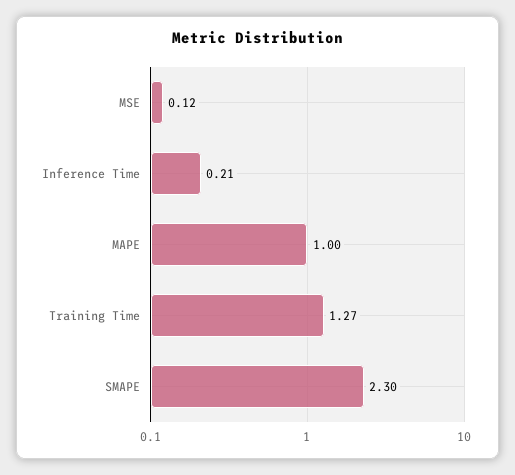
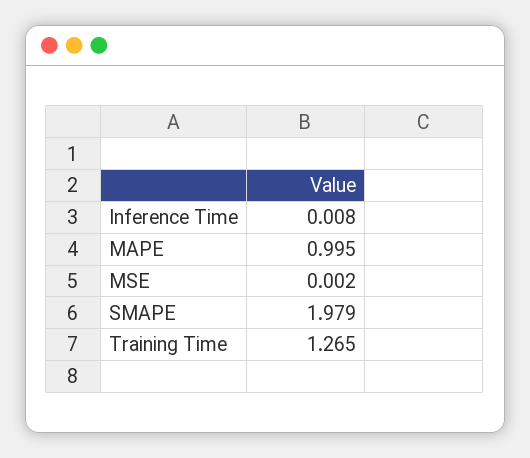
MSE: 0.12 -> 0.002
Inference Time: 0.21 -> 0.008
SMAPE: 2.3 -> 1.979

